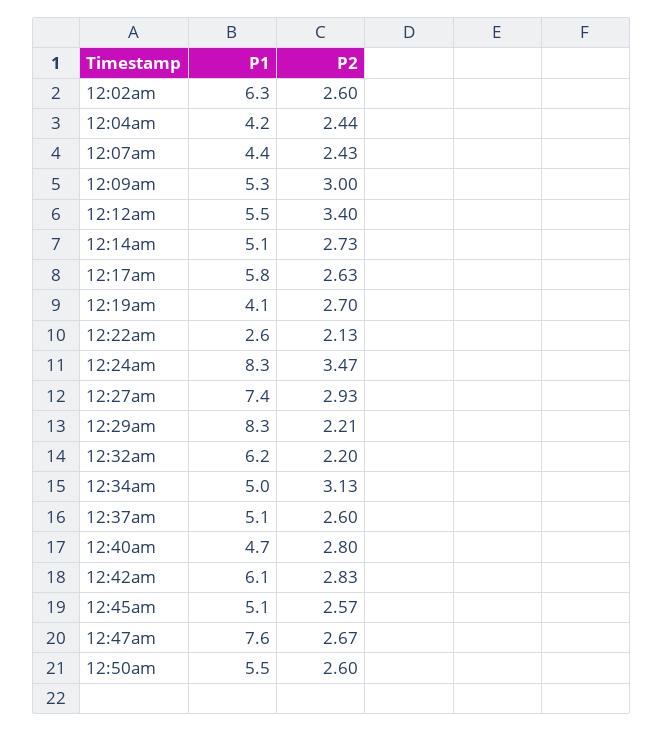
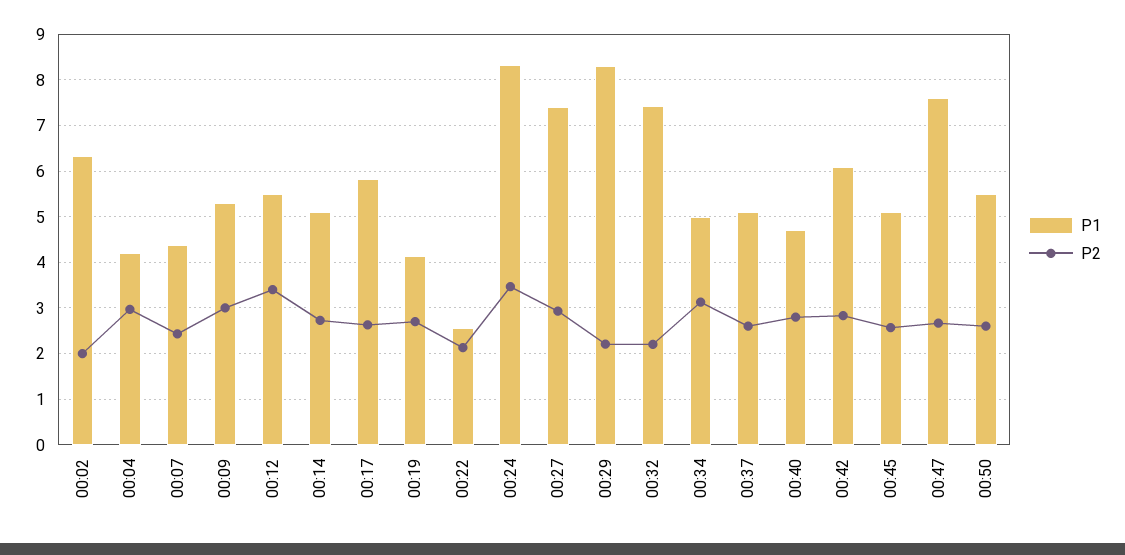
P2, 12:02am: 2.6 -> 2
P2, 12:04am: 2.44 -> 3
P1, 12:32am: 6.2 -> 7.4

